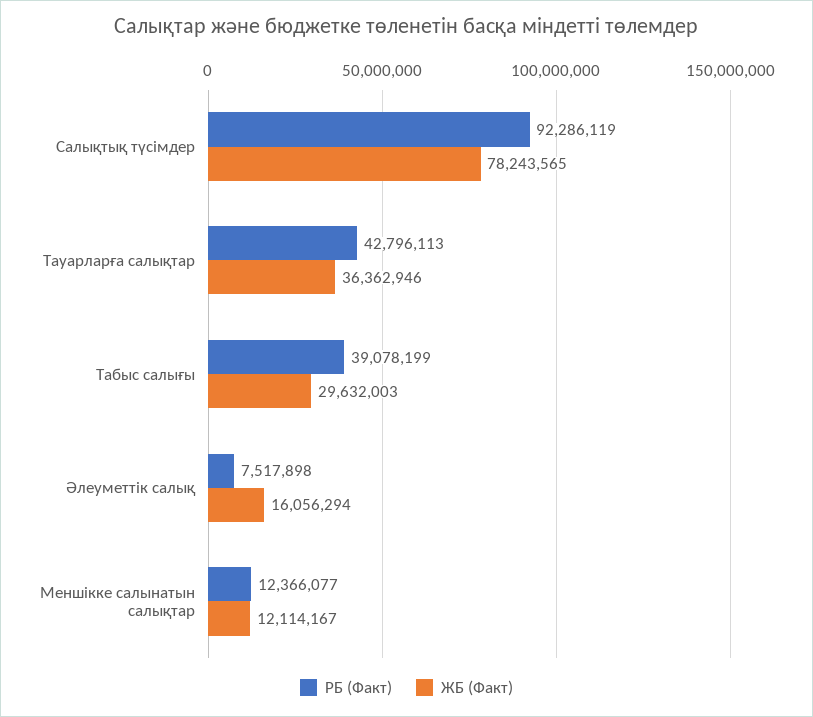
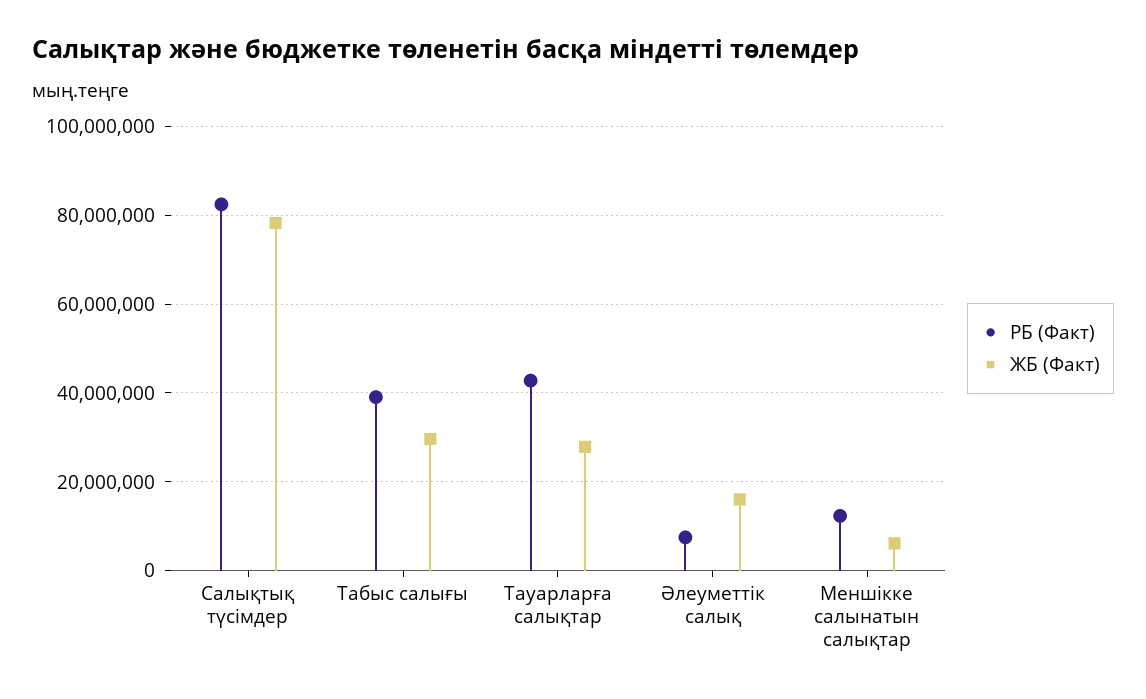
РБ (Факт), Салықтық түсімдер: 92286119 -> 82000000
ЖБ (Факт), Тауарларға салықтар: 36362946 -> 28000000
ЖБ (Факт), Меншiкке салынатын салықтар: 12114167 -> 6000000

